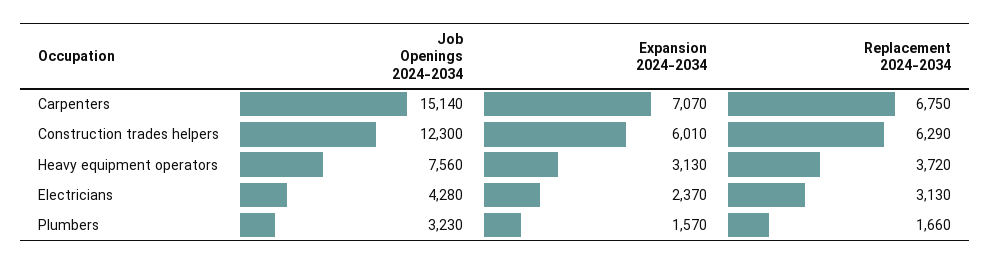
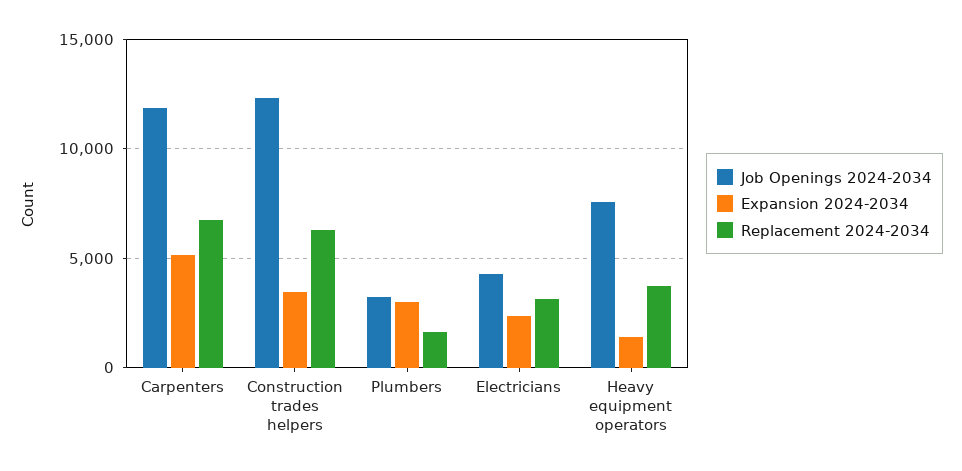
Job Openings 2024-2034, Carpenters: 15140 -> 12000
Expansion 2024-2034, Carpenters: 7070 -> 5000
Expansion 2024-2034, Construction trades helpers: 6010 -> 3500
Expansion 2024-2034, Heavy equipment operators: 3130 -> 1500
Expansion 2024-2034, Plumbers: 1570 -> 3000

